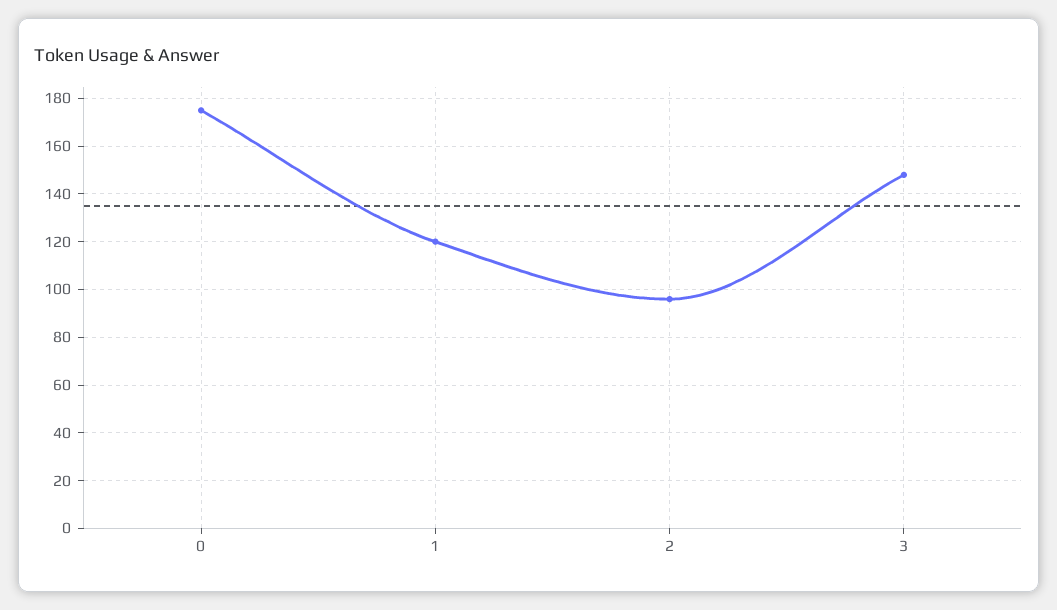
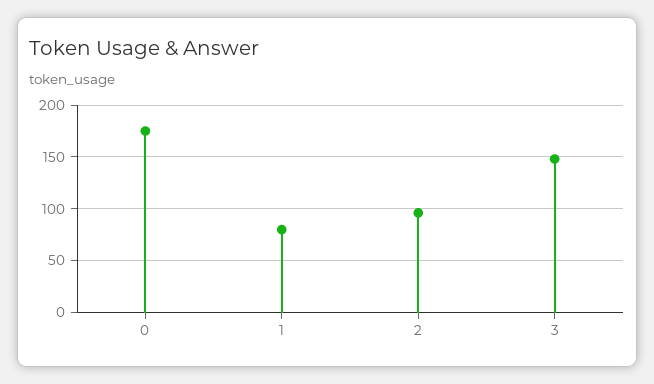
1: 120 -> 80

